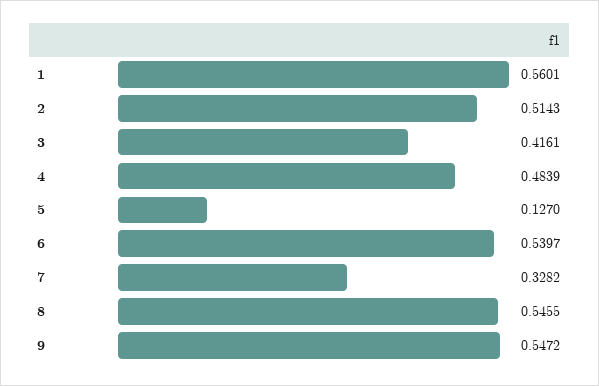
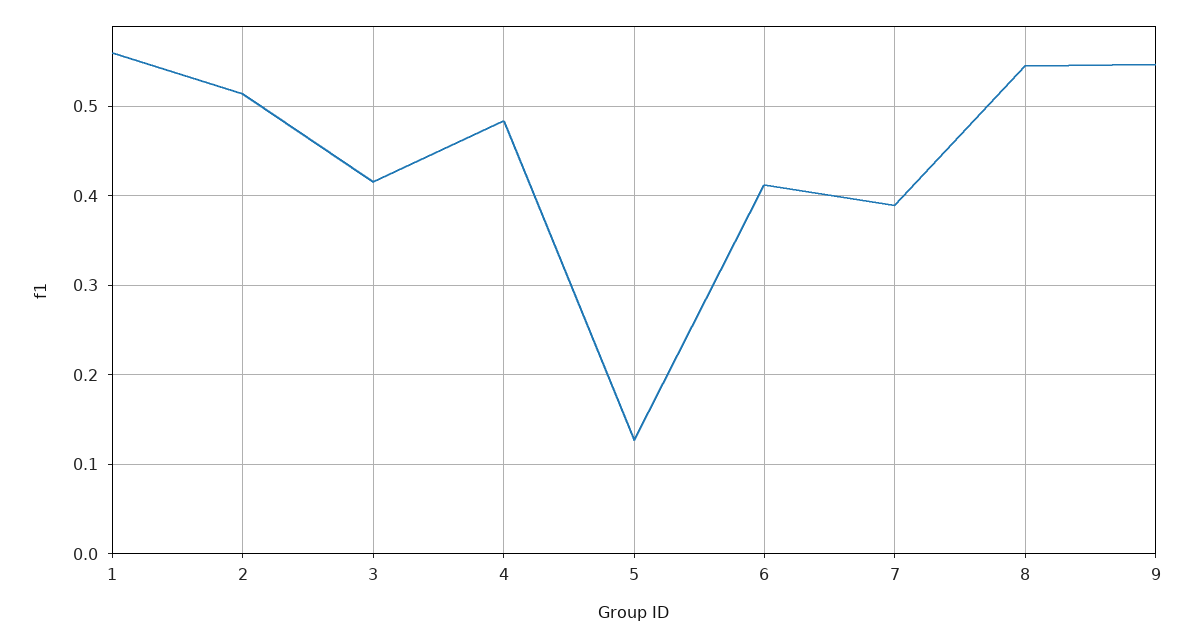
6: 0.5397 -> 0.41
7: 0.3282 -> 0.39

